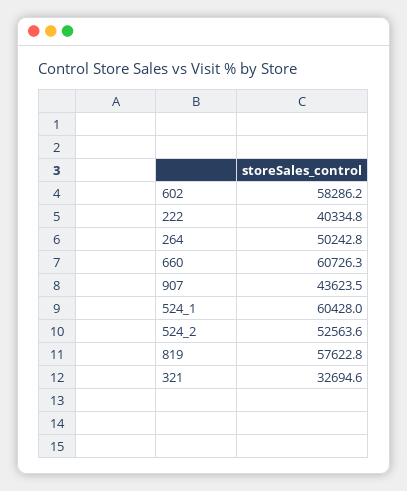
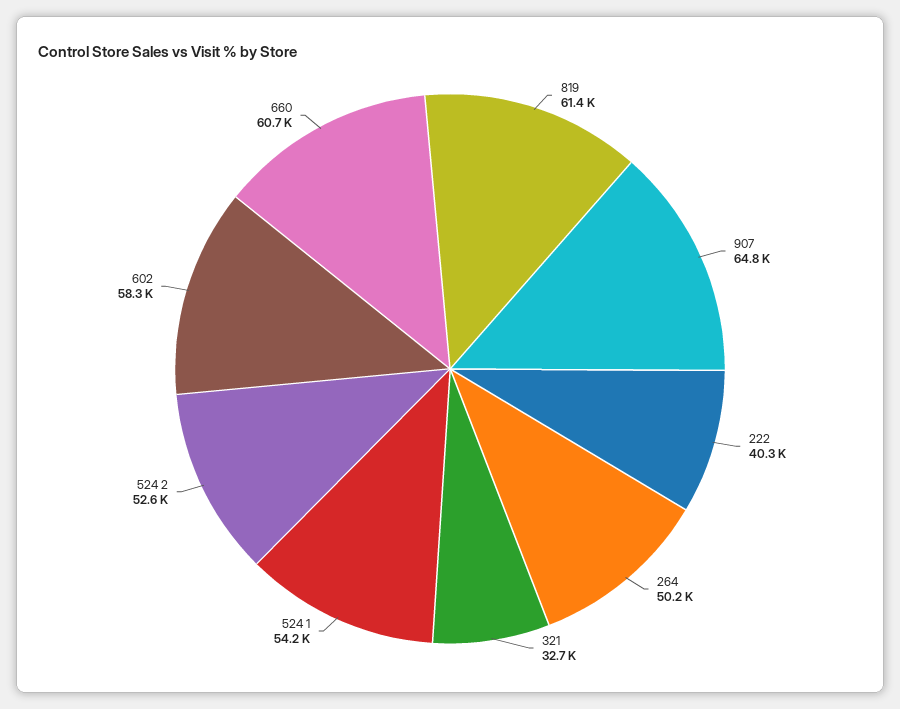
907: 43623.5 -> 64800
524_1: 60428 -> 54200
819: 57622.8 -> 61400

